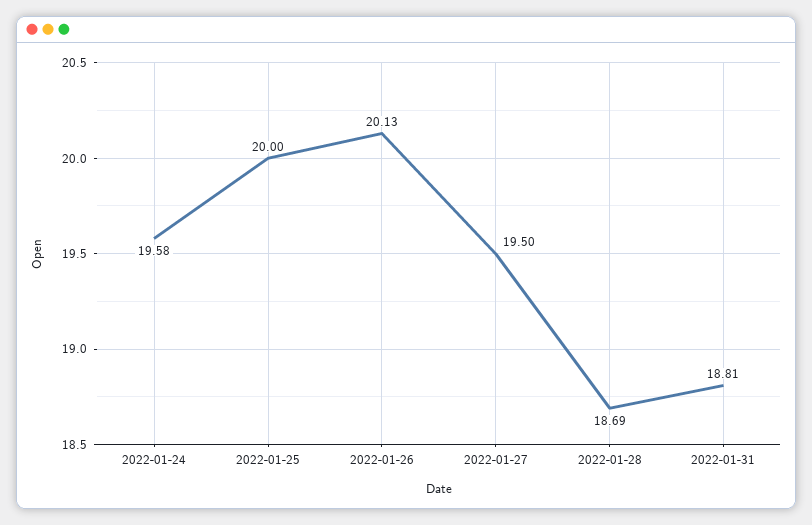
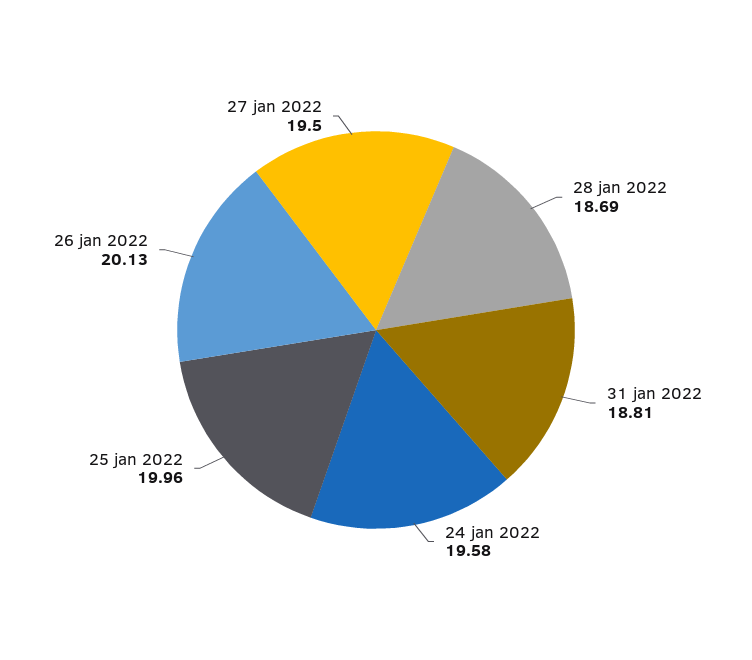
2022-01-25: 20 -> 19.96

